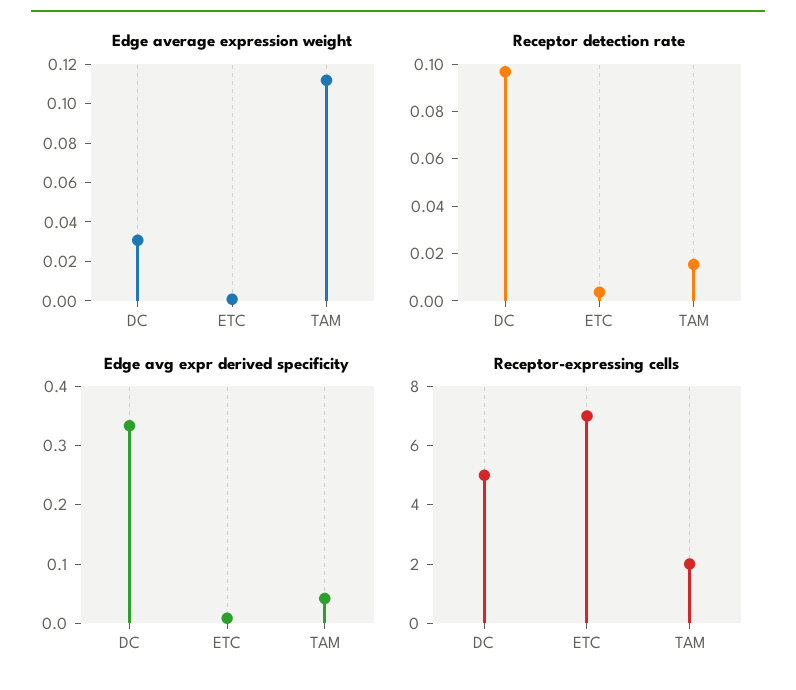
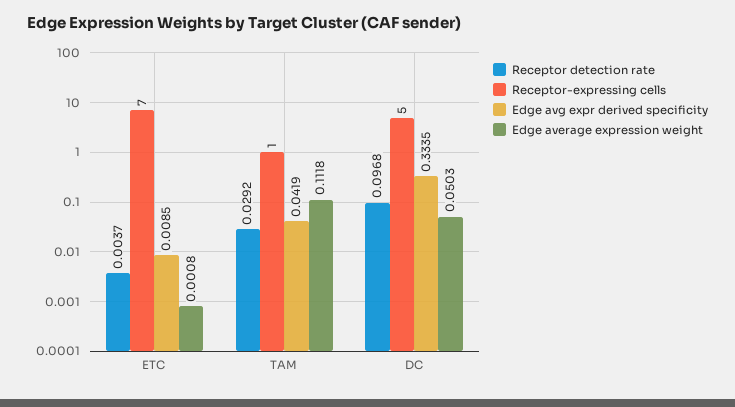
Edge average expression weight, DC: 0.03 -> 0.0503
Receptor detection rate, TAM: 0.015 -> 0.0292
Receptor-expressing cells, TAM: 2 -> 1

